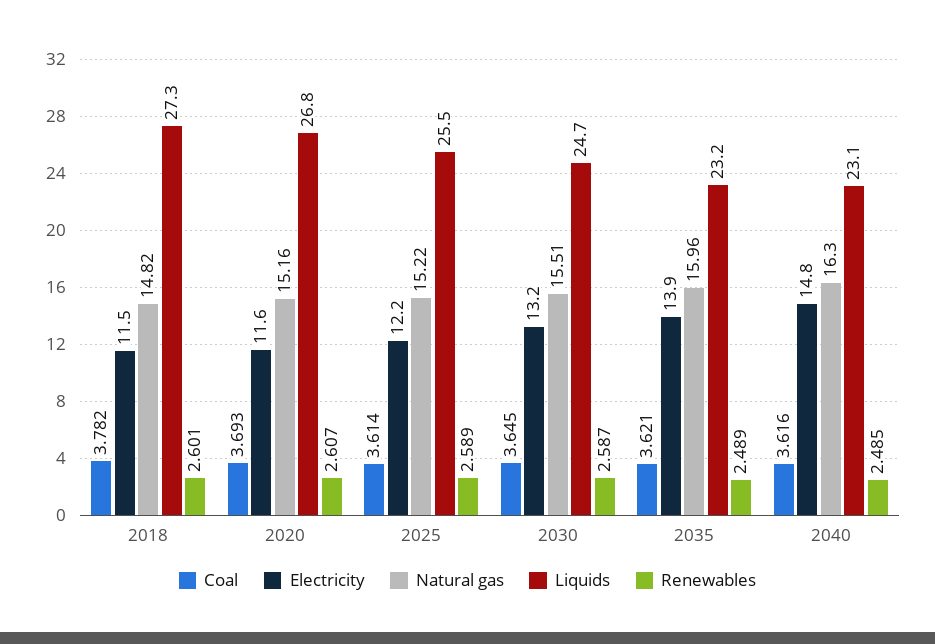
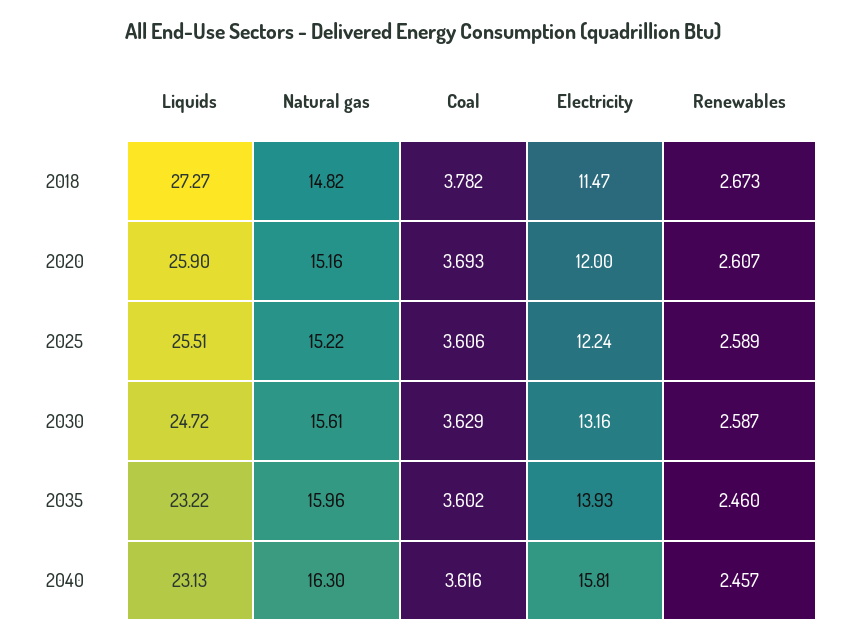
Renewables, 2018: 2.601 -> 2.673
Electricity, 2020: 11.6 -> 12
Liquids, 2020: 26.8 -> 25.9
Coal, 2025: 3.614 -> 3.606
Coal, 2030: 3.645 -> 3.629
Natural gas, 2030: 15.51 -> 15.61
Coal, 2035: 3.621 -> 3.602
Renewables, 2035: 2.489 -> 2.46
Electricity, 2040: 14.8 -> 15.81
Renewables, 2040: 2.485 -> 2.457

